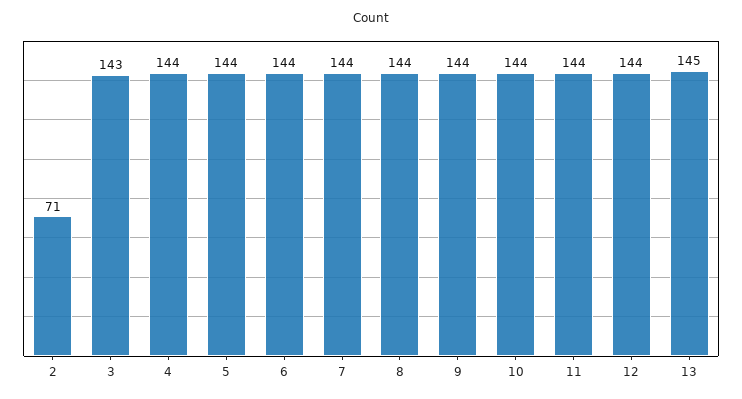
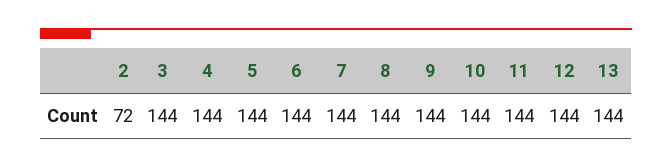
2: 71 -> 72
3: 143 -> 144
13: 145 -> 144

